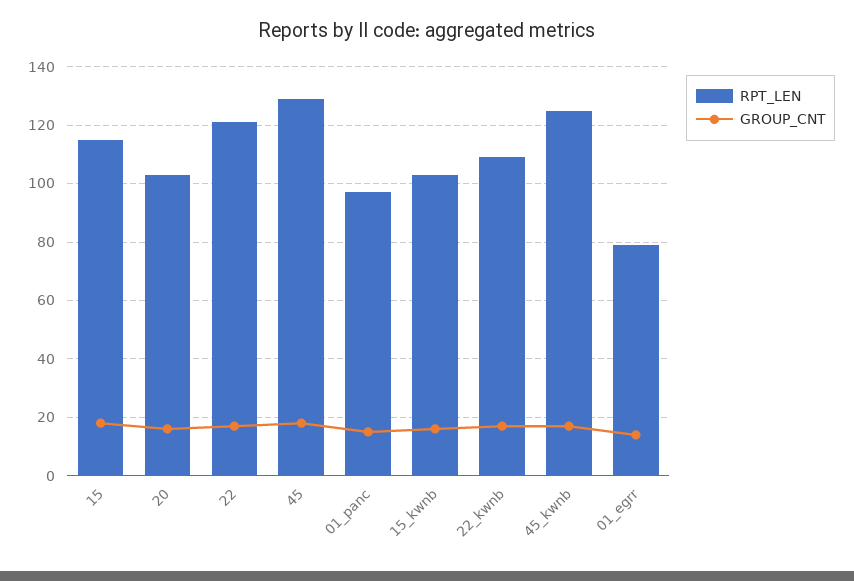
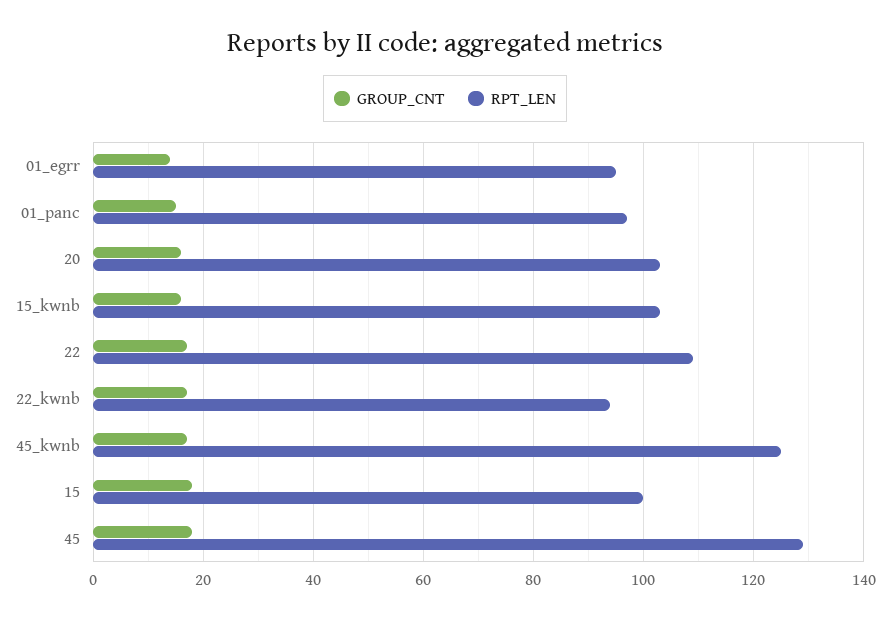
RPT_LEN, 15: 115 -> 100
RPT_LEN, 22: 120 -> 110
RPT_LEN, 22_kwnb: 110 -> 95
RPT_LEN, 01_egrr: 80 -> 95

